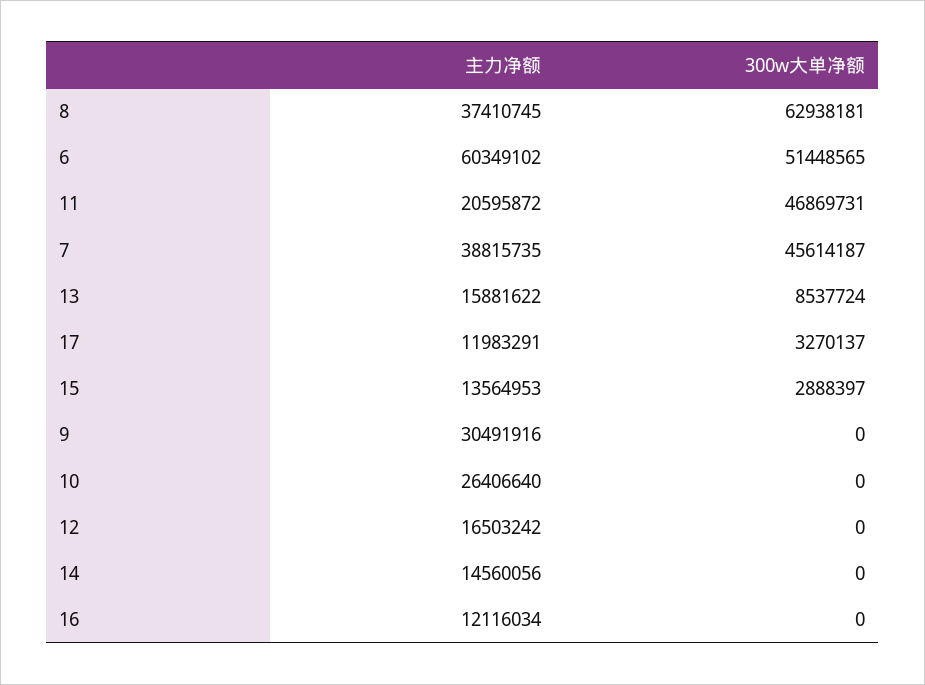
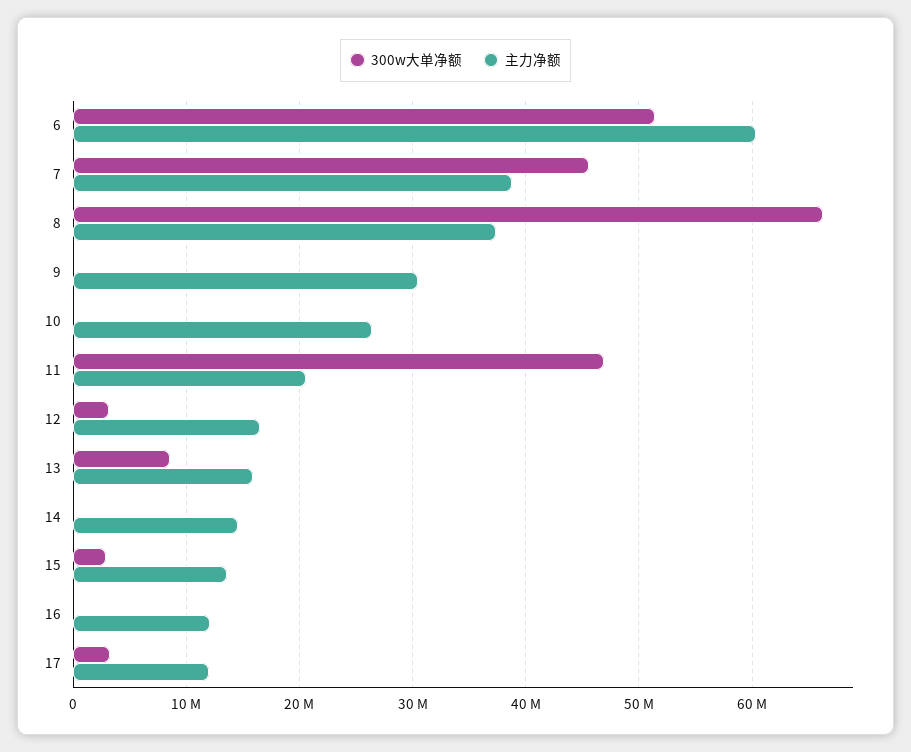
300w大单净额, 8: 62938181 -> 66000000
300w大单净额, 12: 0 -> 3000000

